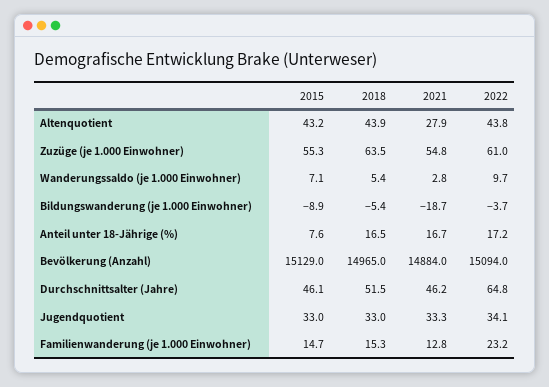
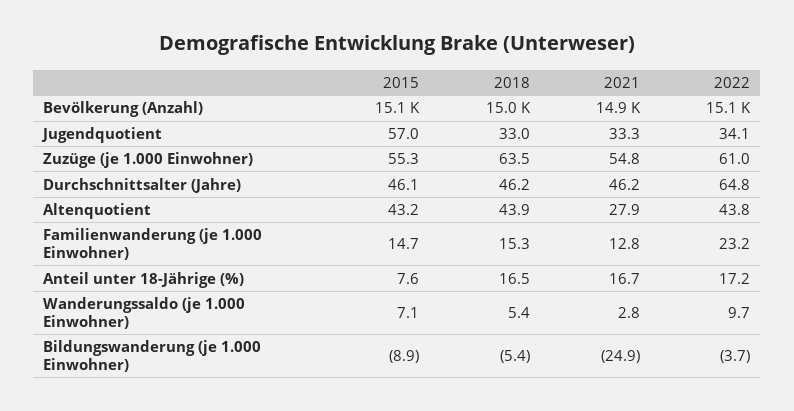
2021, Bildungswanderung (je 1.000 Einwohner): -18.7 -> -24.9
2018, Durchschnittsalter (Jahre): 51.5 -> 46.2
2015, Jugendquotient: 33 -> 57

